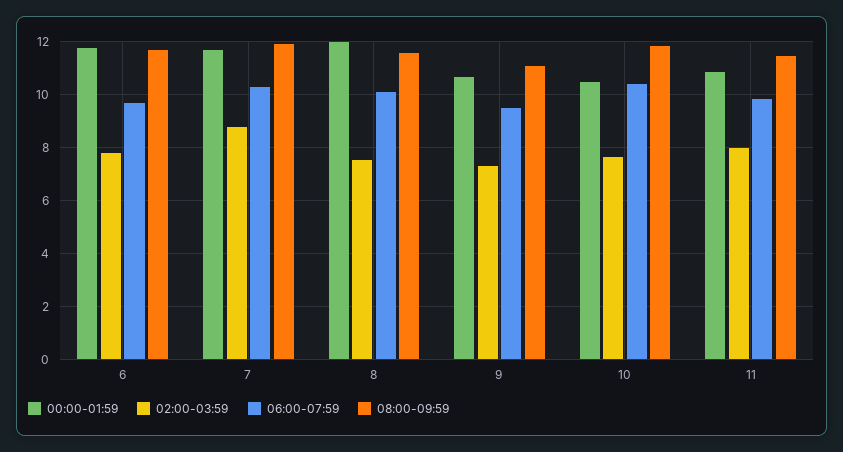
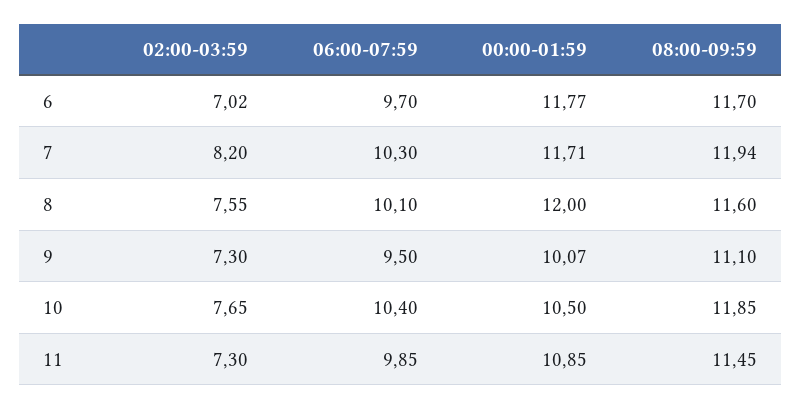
02:00-03:59, 6: 7.75 -> 7.02
02:00-03:59, 7: 8.75 -> 8.2
00:00-01:59, 9: 10.75 -> 10.07
02:00-03:59, 11: 8 -> 7.3

